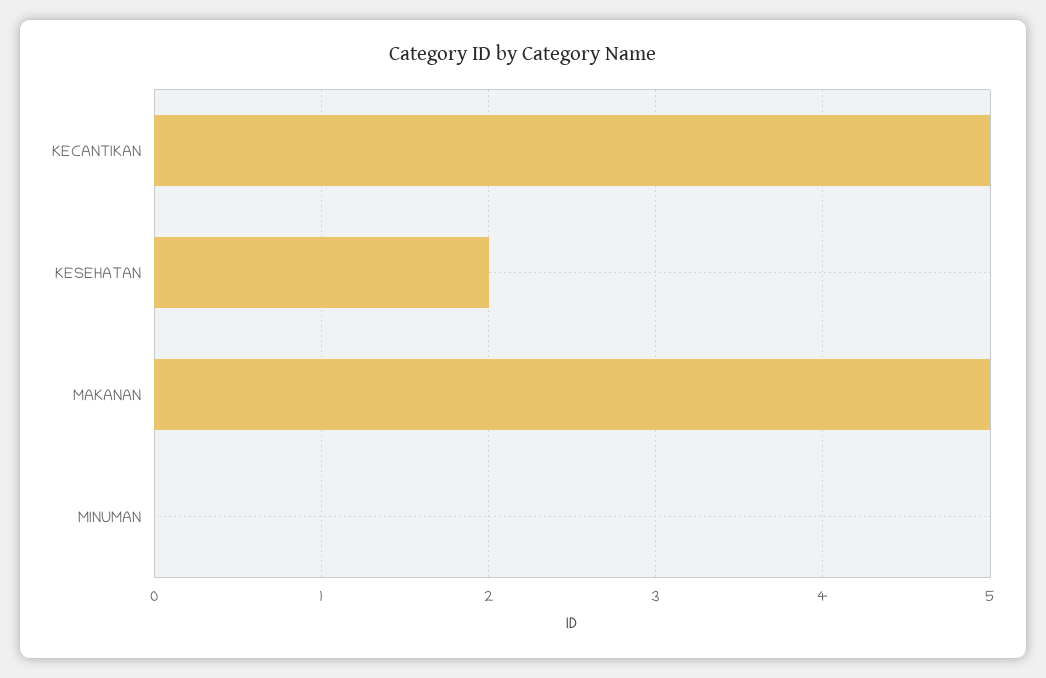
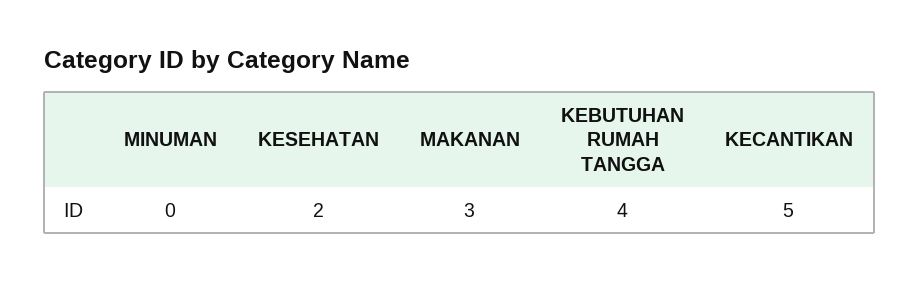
MAKANAN: 5 -> 3
KEBUTUHAN RUMAH TANGGA: none -> 4

